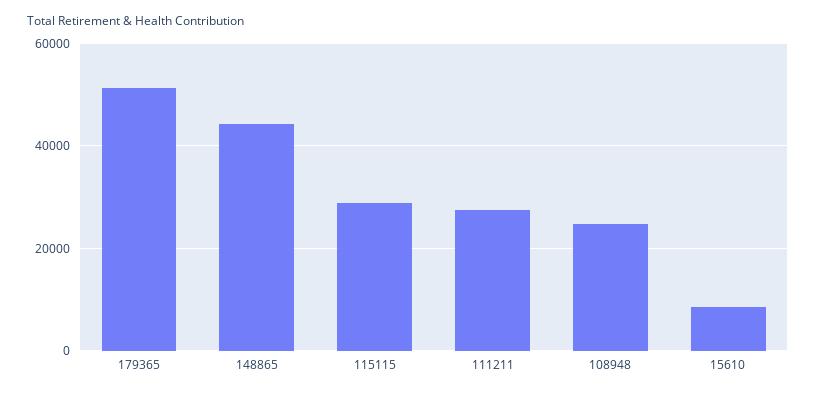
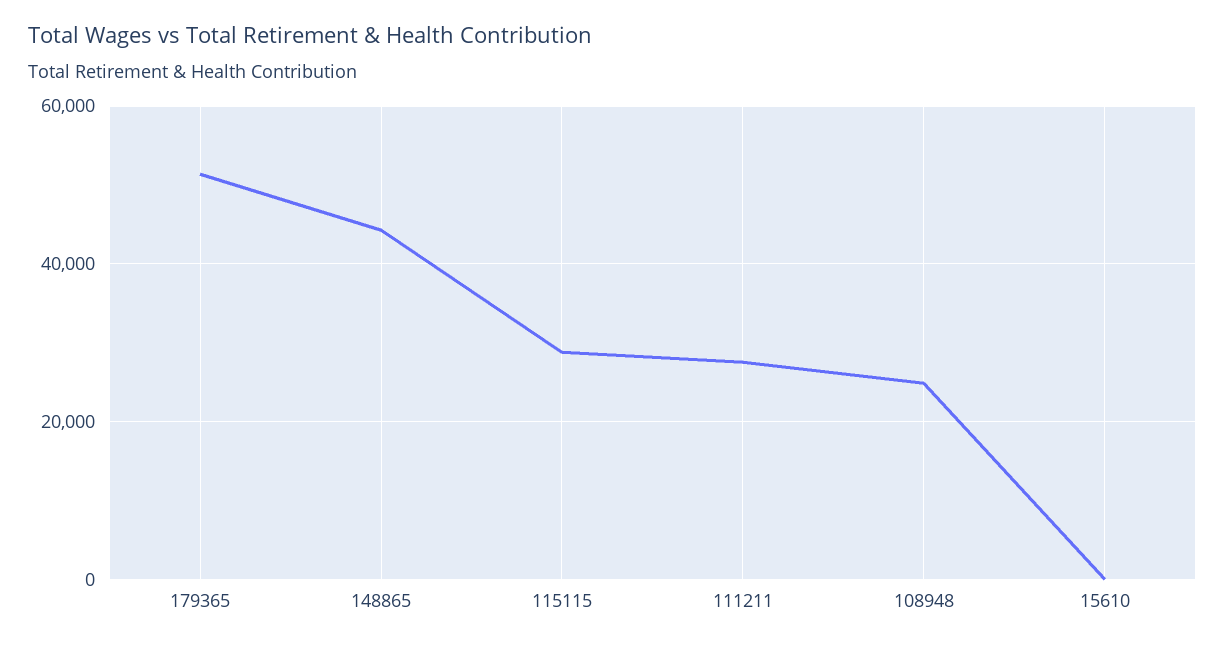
15610: 8000 -> 0

